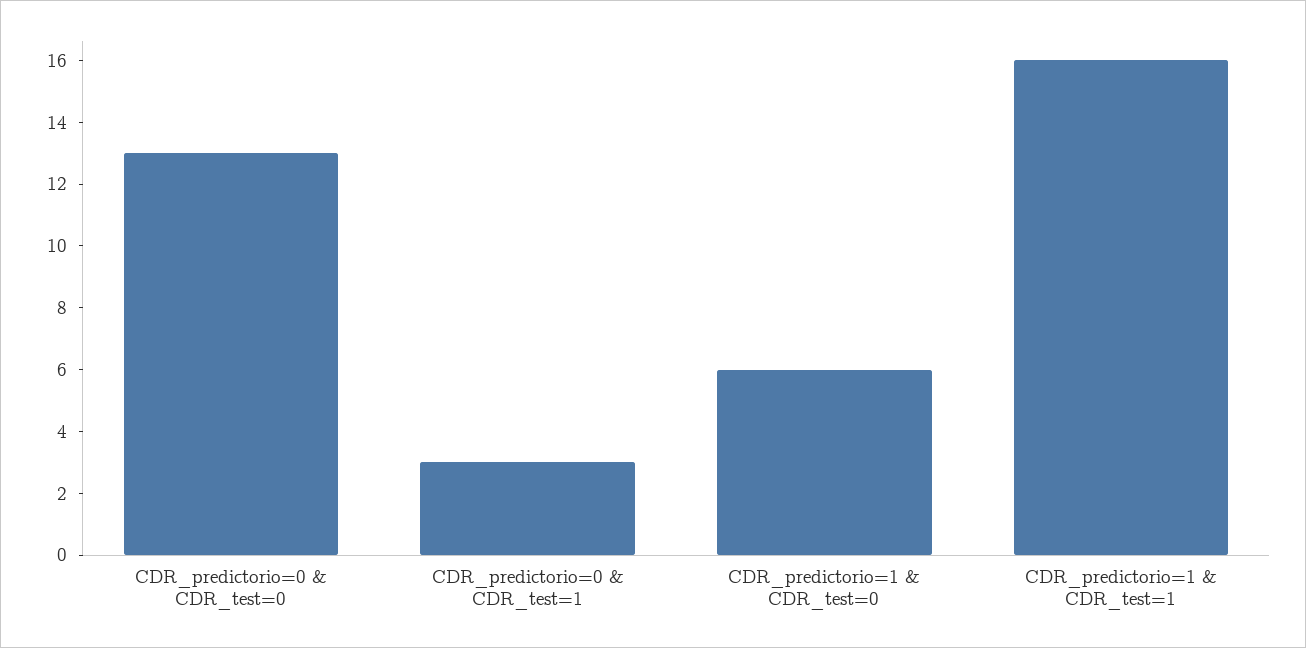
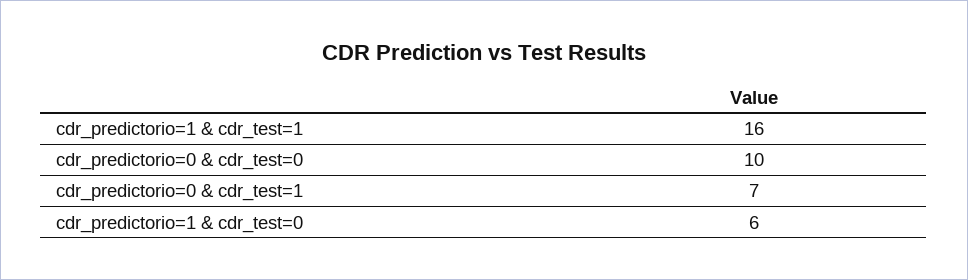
CDR_predictorio=0 & CDR_test=0: 13 -> 10
CDR_predictorio=0 & CDR_test=1: 3 -> 7

